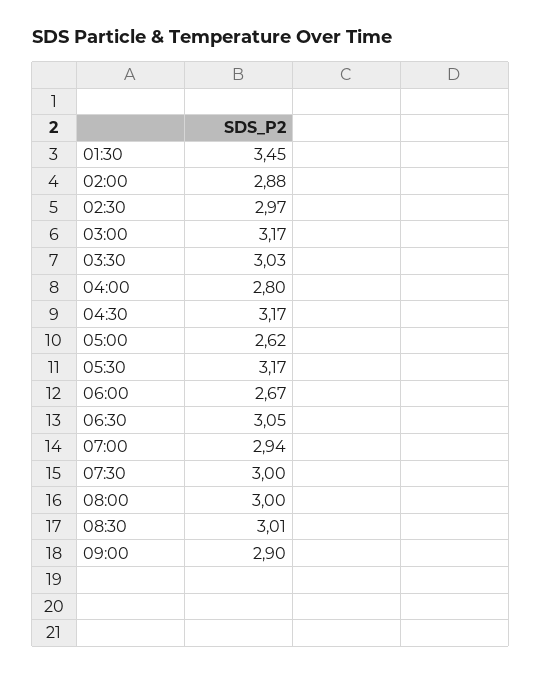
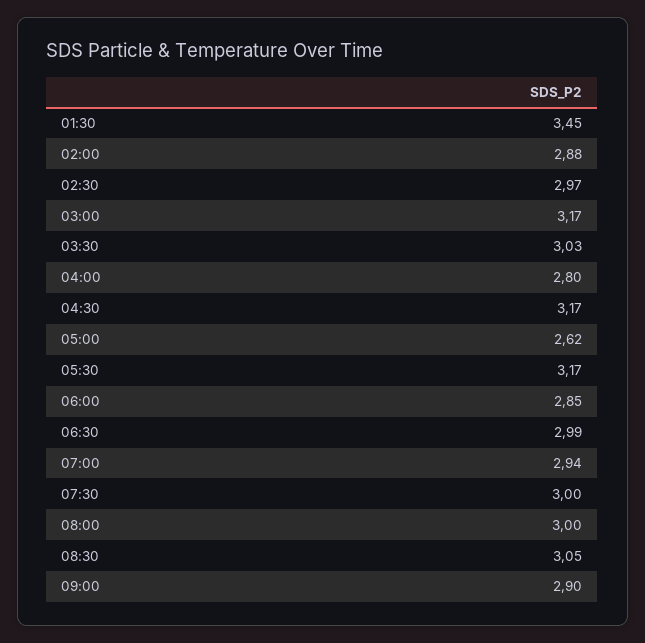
06:00: 2.67 -> 2.85
06:30: 3.05 -> 2.99
08:30: 3.01 -> 3.05

